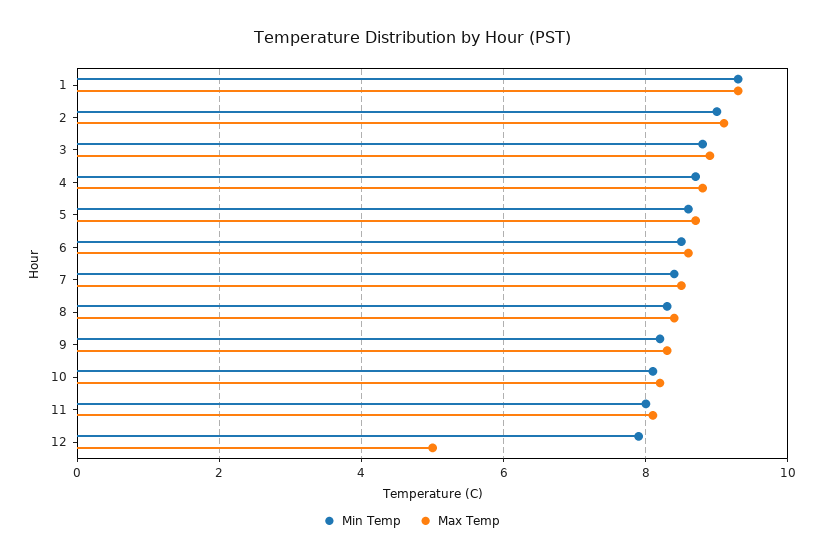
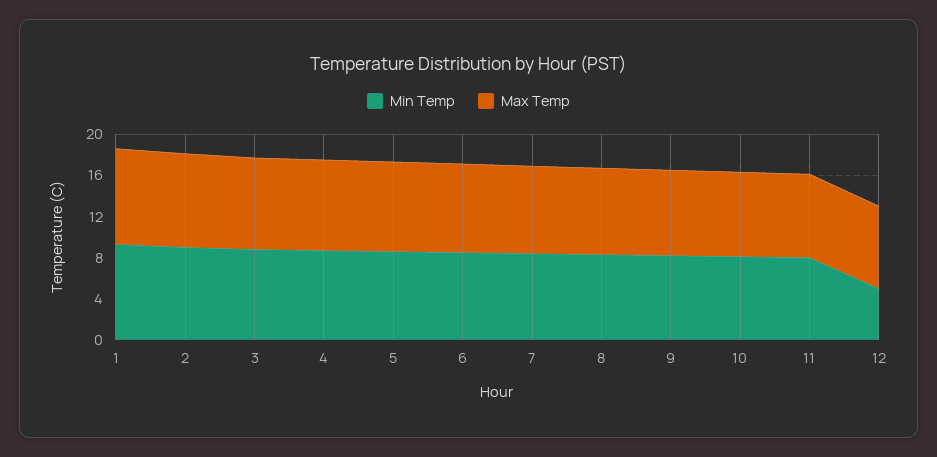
Min Temp, 12: 8 -> 5
Max Temp, 12: 5 -> 8

